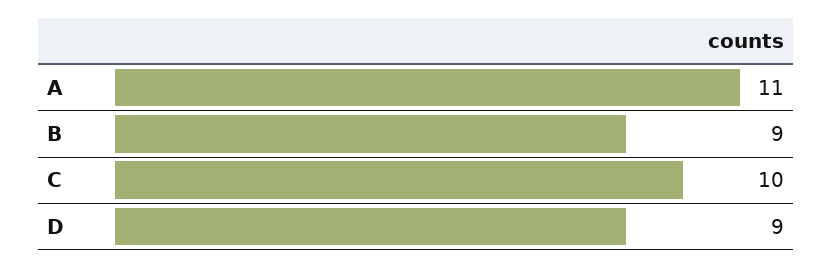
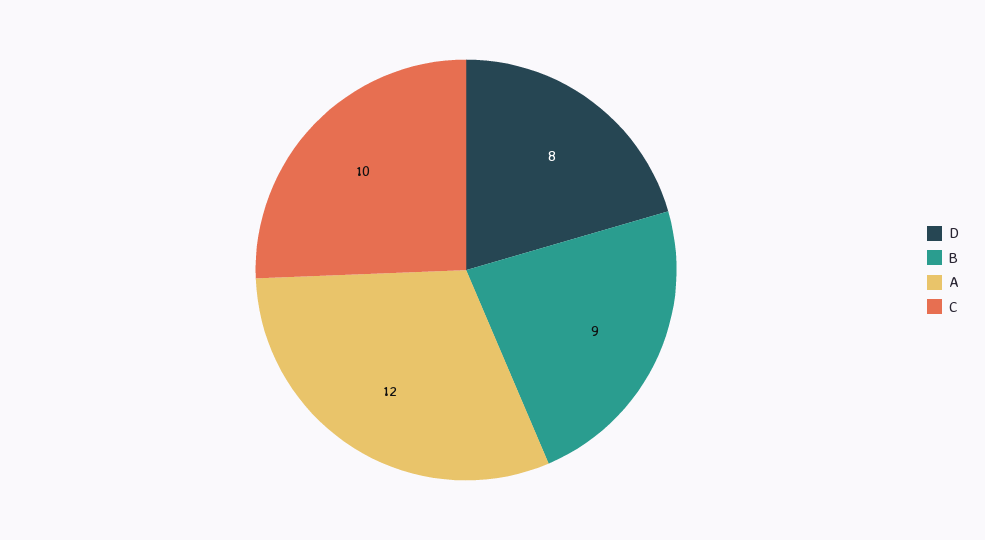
A: 11 -> 12
D: 9 -> 8

